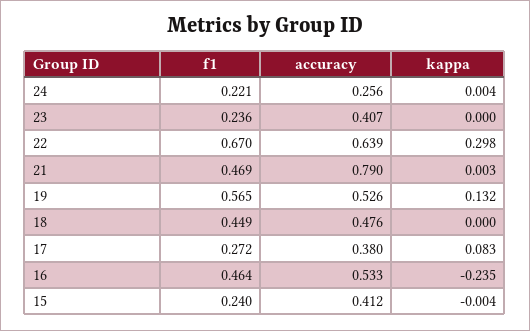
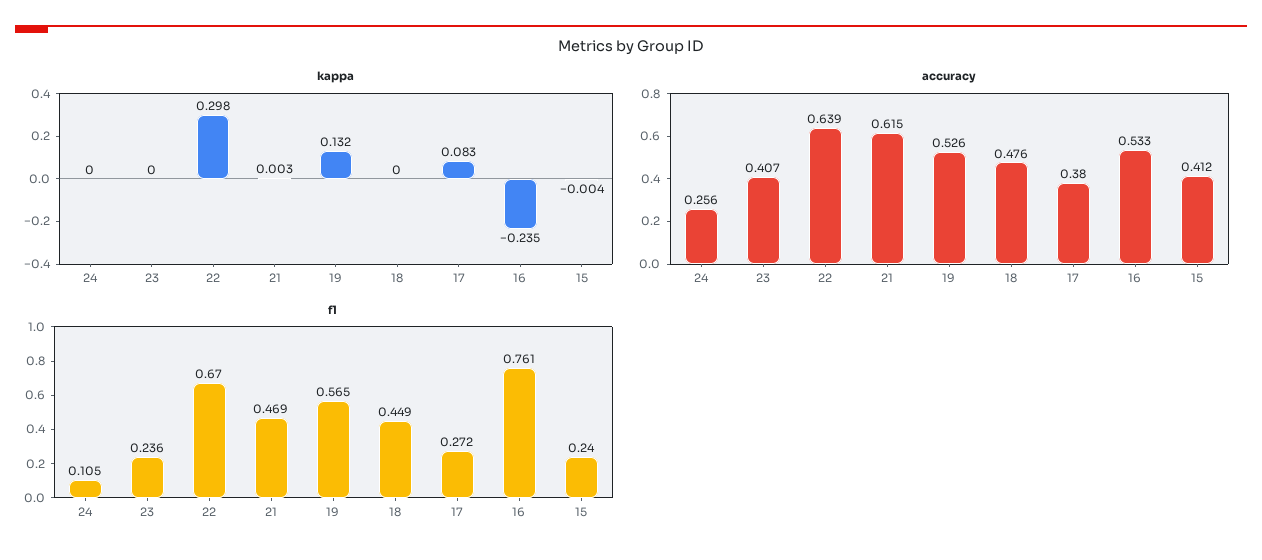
f1, 24: 0.221 -> 0.105
kappa, 24: 0.004 -> 0
accuracy, 21: 0.79 -> 0.615
f1, 16: 0.464 -> 0.761

